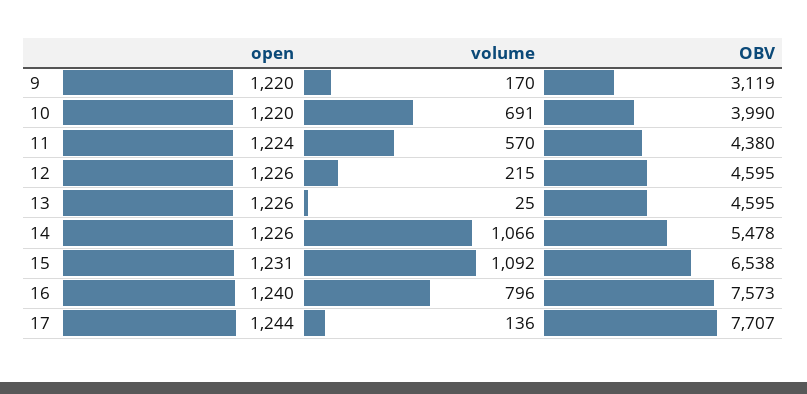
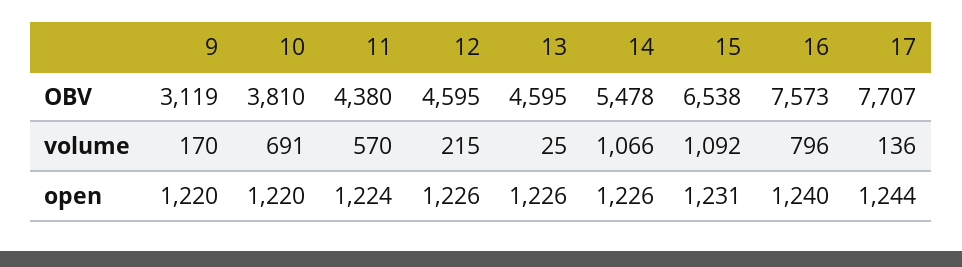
OBV, 10: 3990 -> 3810

